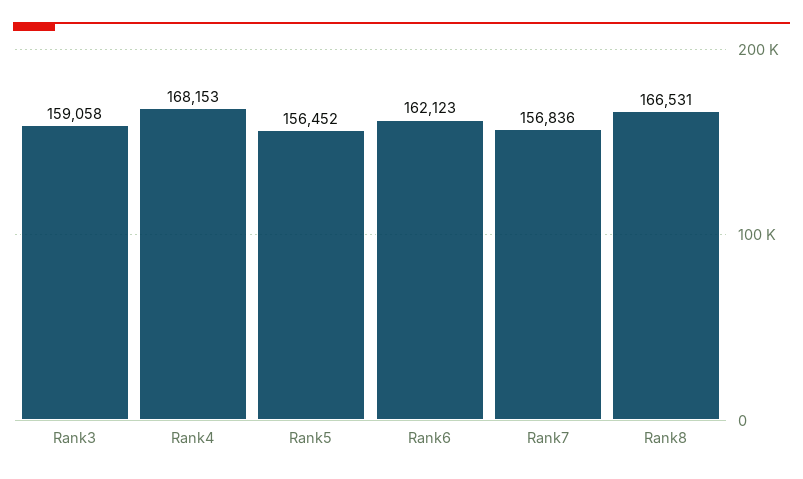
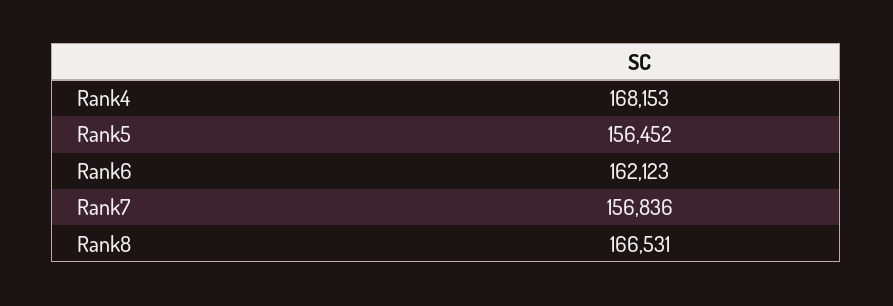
Rank3: 159058 -> none

